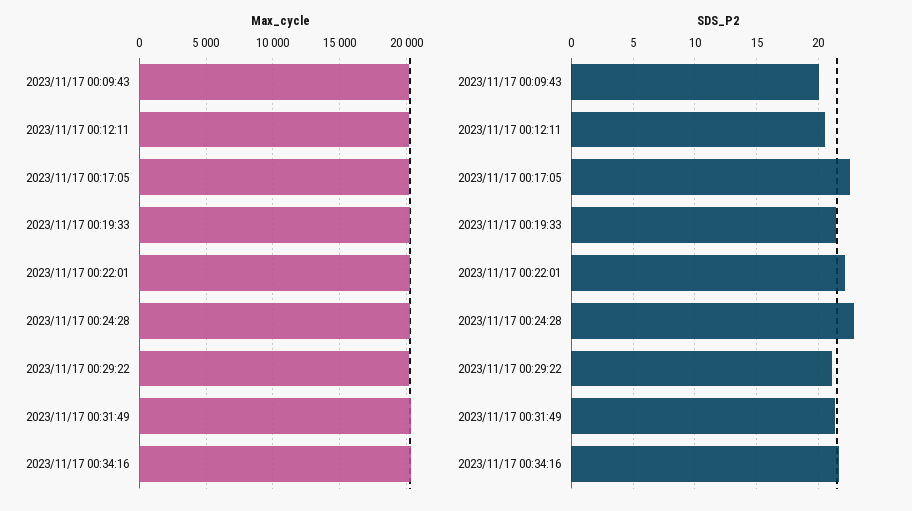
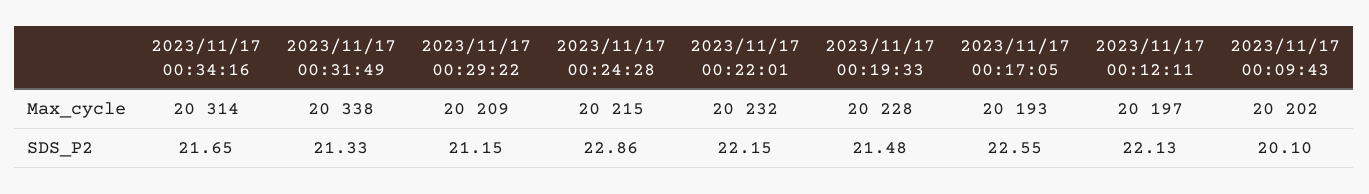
SDS_P2, 2023/11/17 00:12:11: 20.5 -> 22.13

